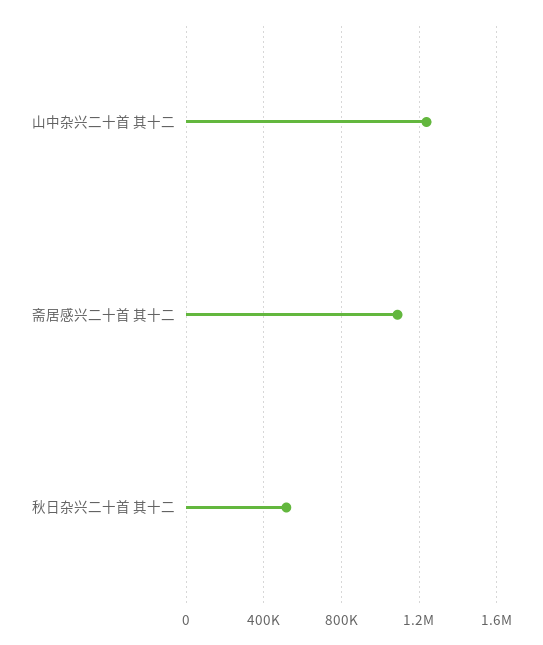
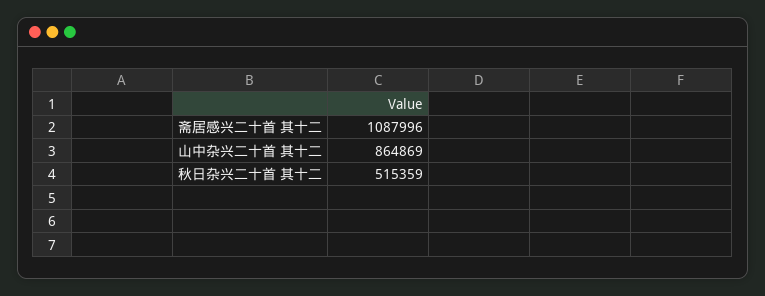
山中杂兴二十首 其十二: 1250000 -> 864869

